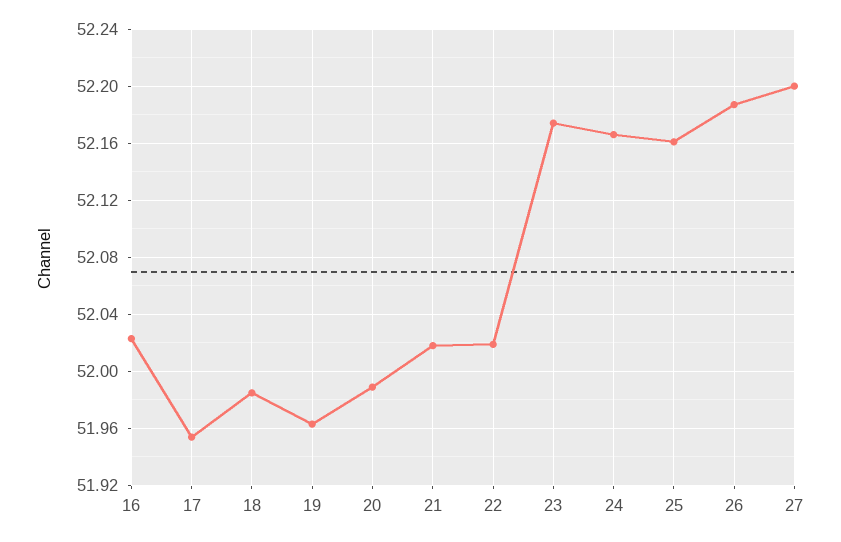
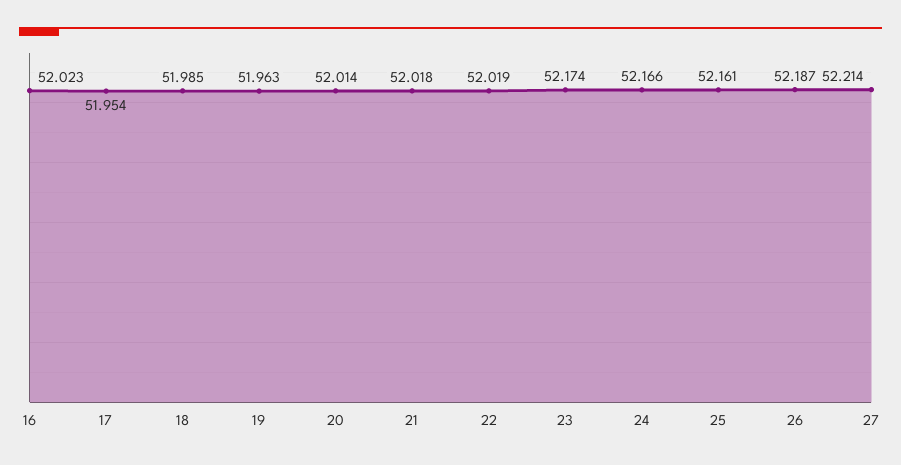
20: 51.99 -> 52.014
27: 52.2 -> 52.214

